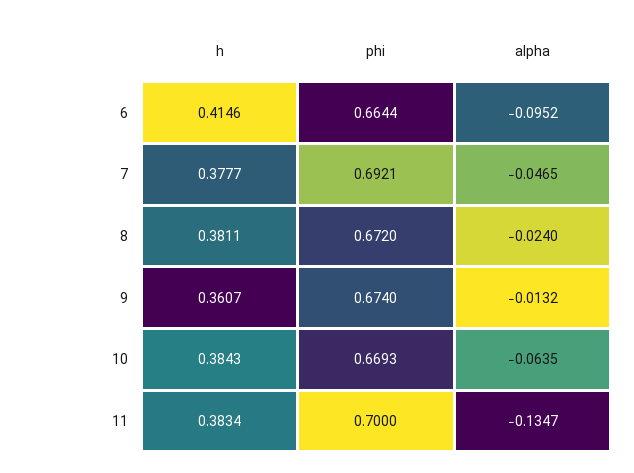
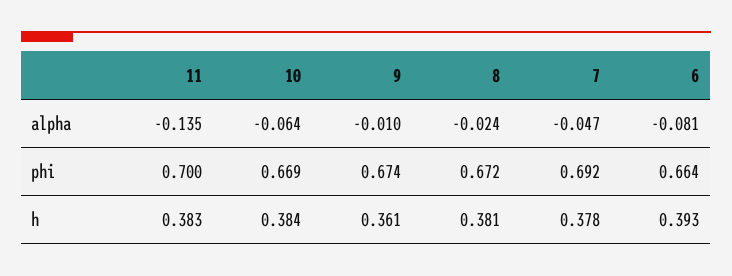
h, 6: 0.4146 -> 0.393
alpha, 6: -0.0952 -> -0.081
alpha, 9: -0.0132 -> -0.01

